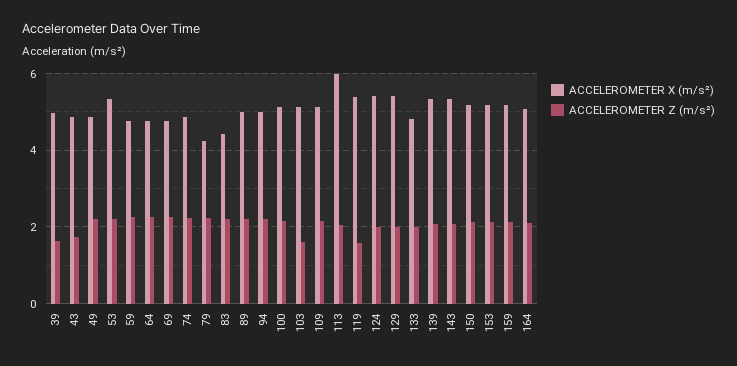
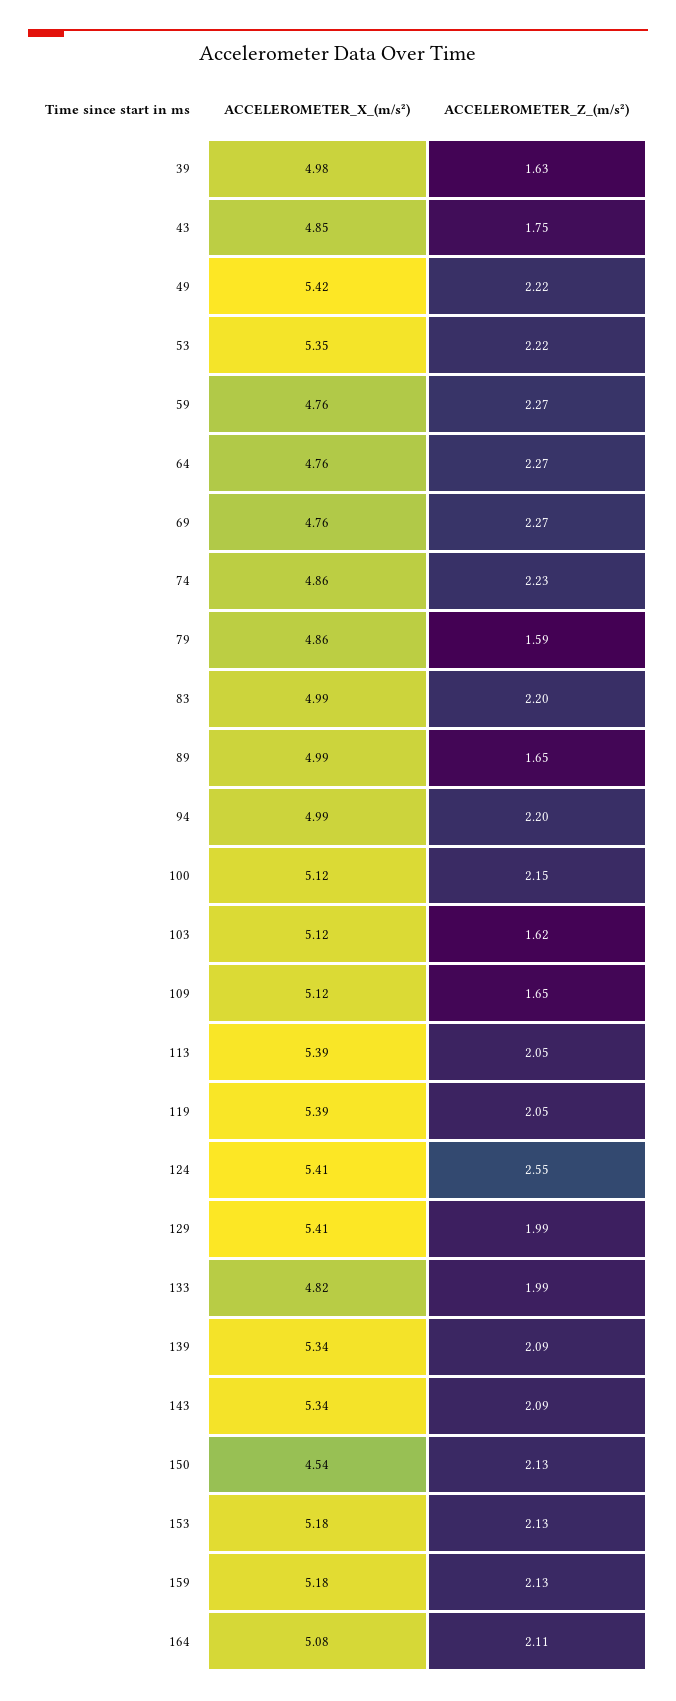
ACCELEROMETER X (m/s²), 49: 4.8 -> 5.42
ACCELEROMETER X (m/s²), 79: 4.2 -> 4.86
ACCELEROMETER Z (m/s²), 79: 2.2 -> 1.59
ACCELEROMETER X (m/s²), 83: 4.4 -> 4.99
ACCELEROMETER Z (m/s²), 89: 2.2 -> 1.65
ACCELEROMETER Z (m/s²), 109: 2.2 -> 1.65
ACCELEROMETER X (m/s²), 113: 6 -> 5.39
ACCELEROMETER Z (m/s²), 119: 1.6 -> 2.05
ACCELEROMETER Z (m/s²), 124: 2 -> 2.55
ACCELEROMETER X (m/s²), 150: 5.2 -> 4.54

